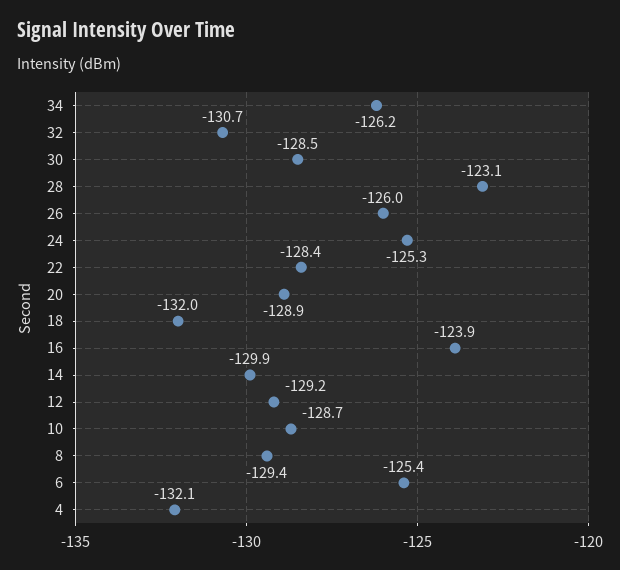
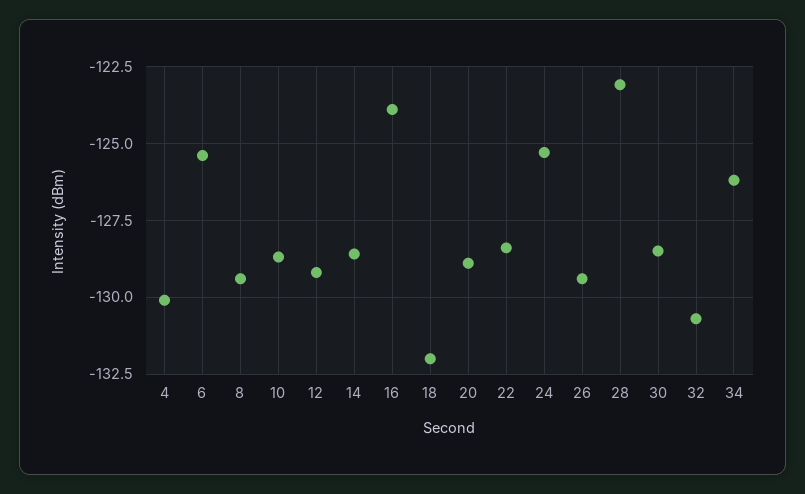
26: -126 -> -129.5
14: -129.9 -> -128.5
4: -132.1 -> -130

